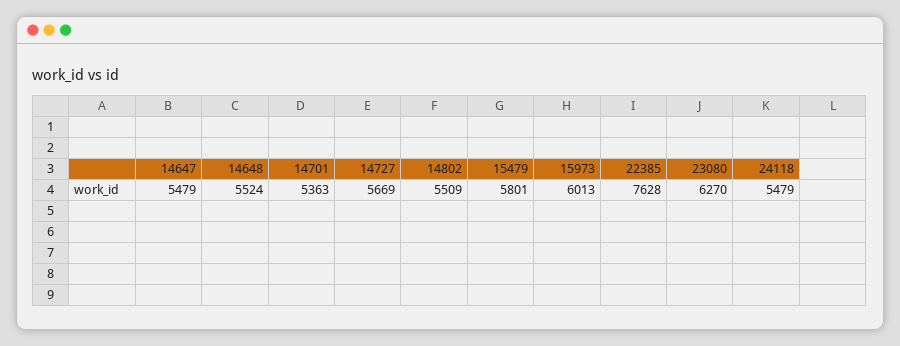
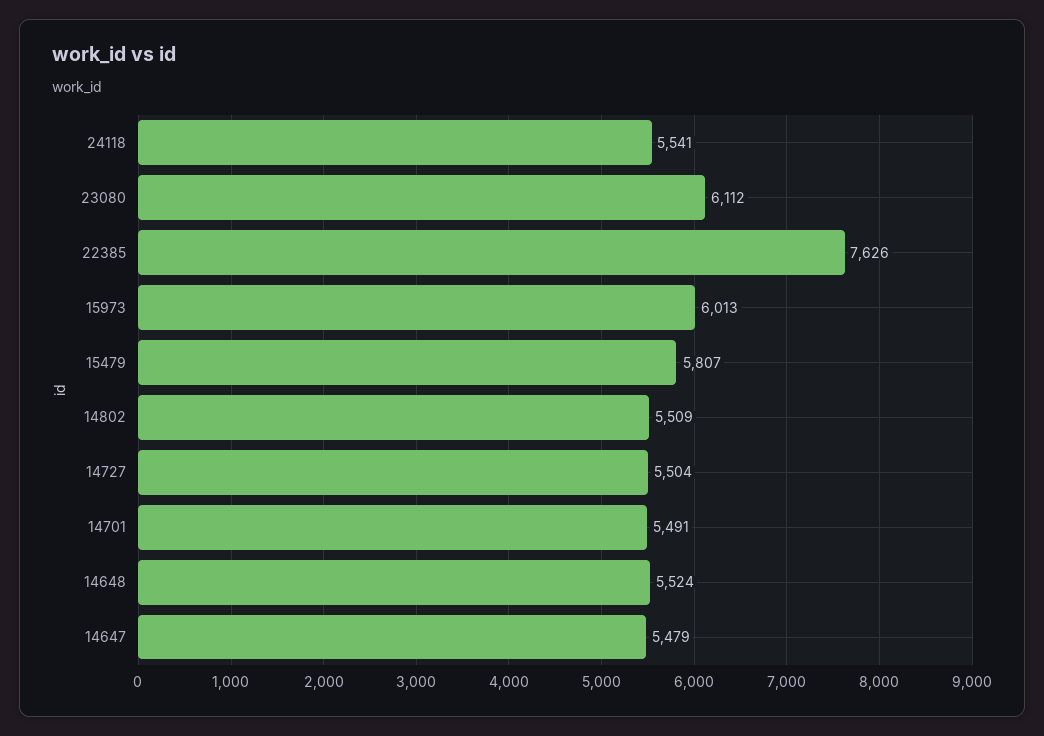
14701: 5363 -> 5491
14727: 5669 -> 5504
15479: 5801 -> 5807
22385: 7628 -> 7626
23080: 6270 -> 6112
24118: 5479 -> 5541

